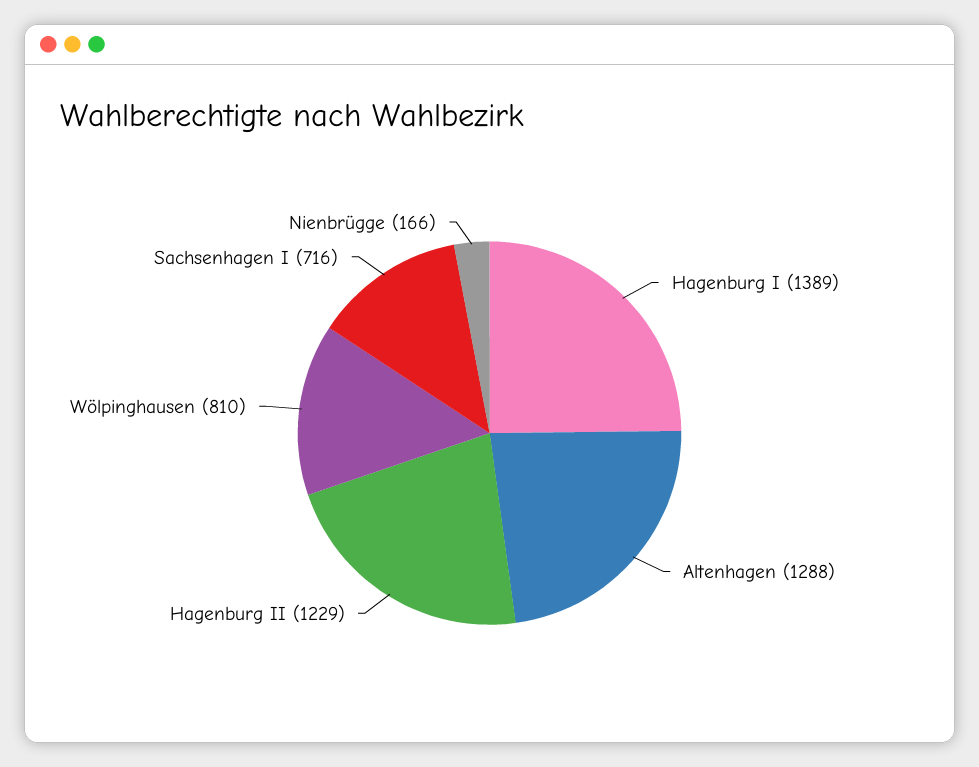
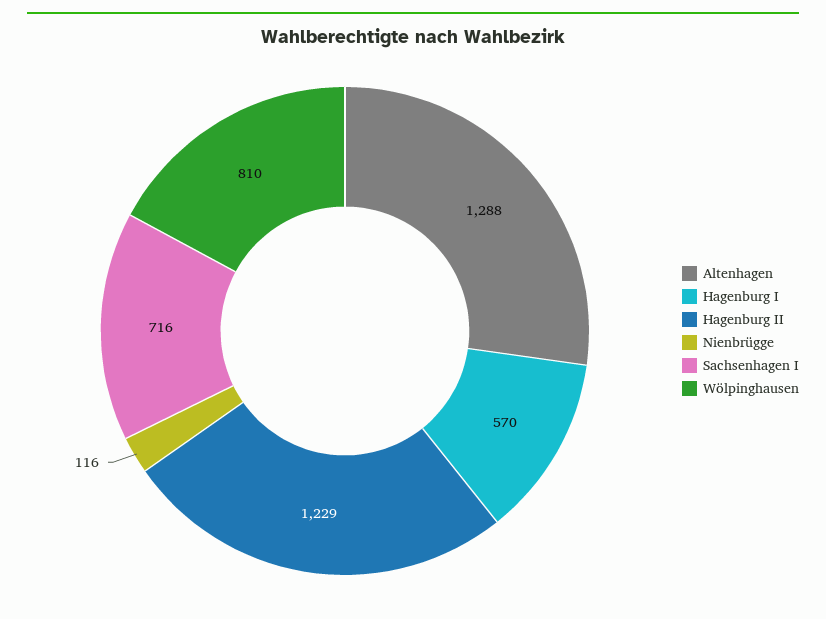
Hagenburg I: 1389 -> 570
Nienbrügge: 166 -> 116

